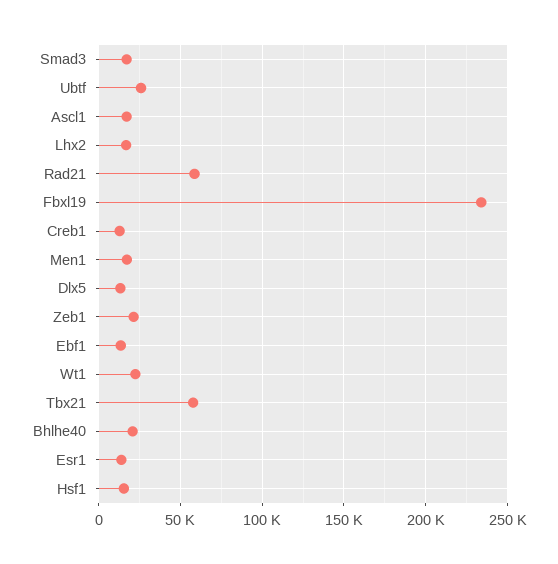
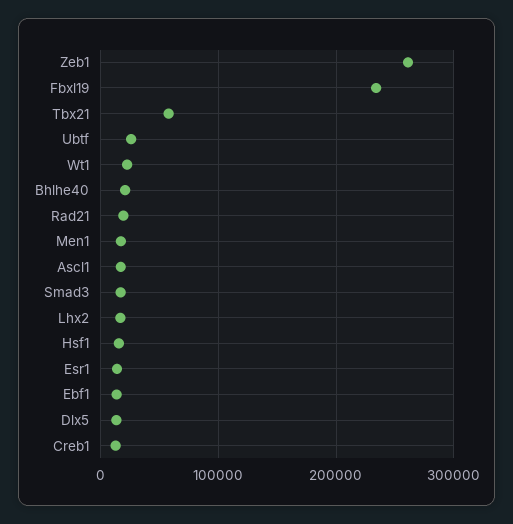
Rad21: 60000 -> 20000
Zeb1: 20000 -> 260000

